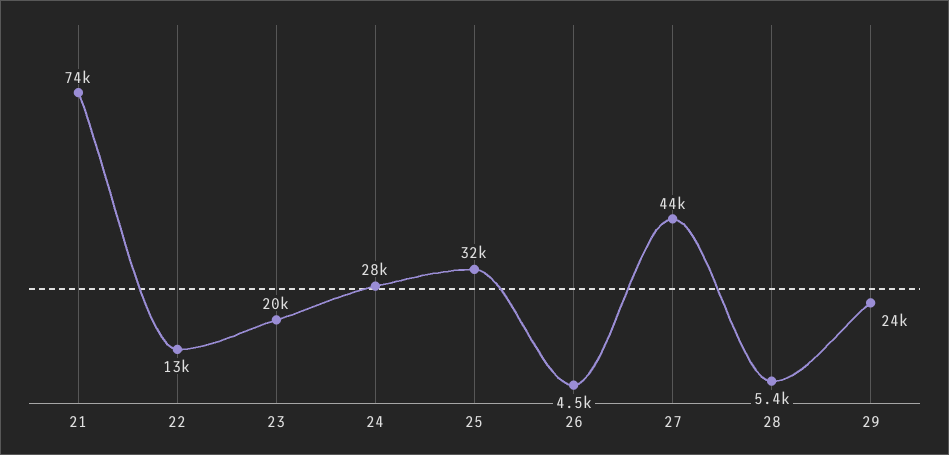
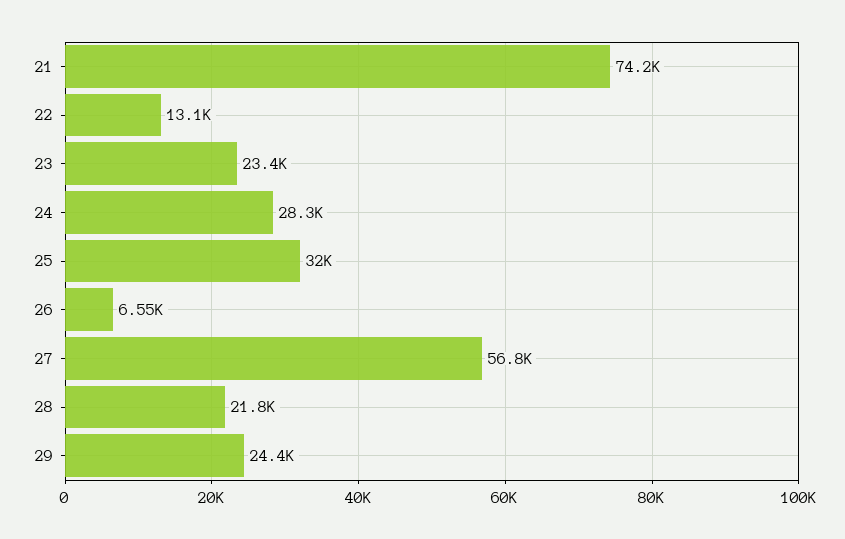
23: 20000 -> 23400
26: 4500 -> 6550
27: 44000 -> 56800
28: 5400 -> 21800

